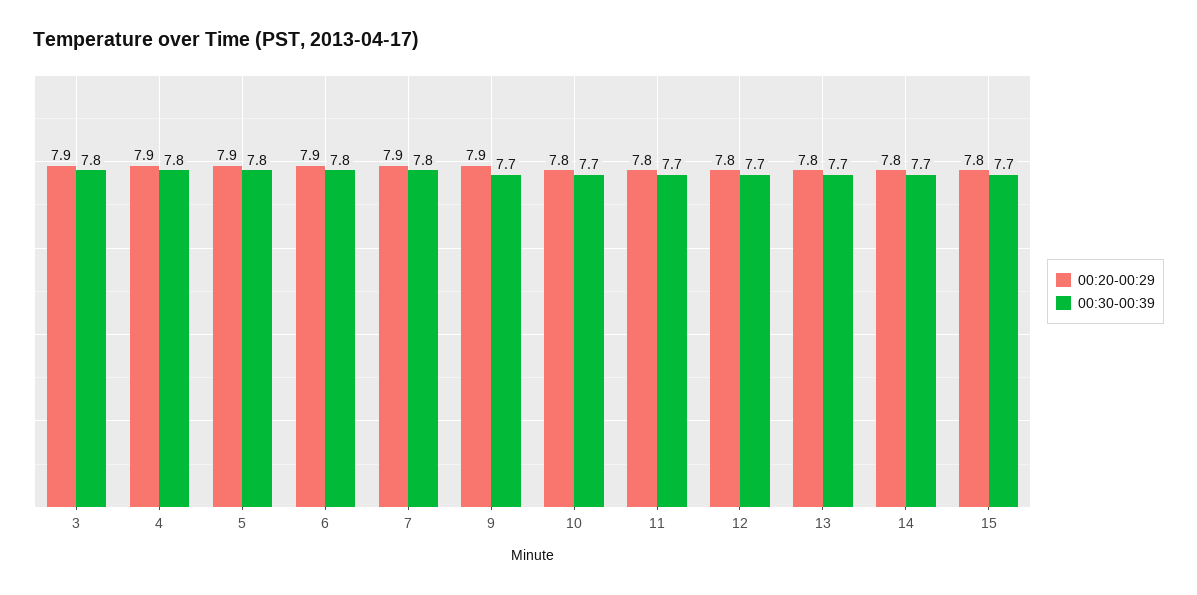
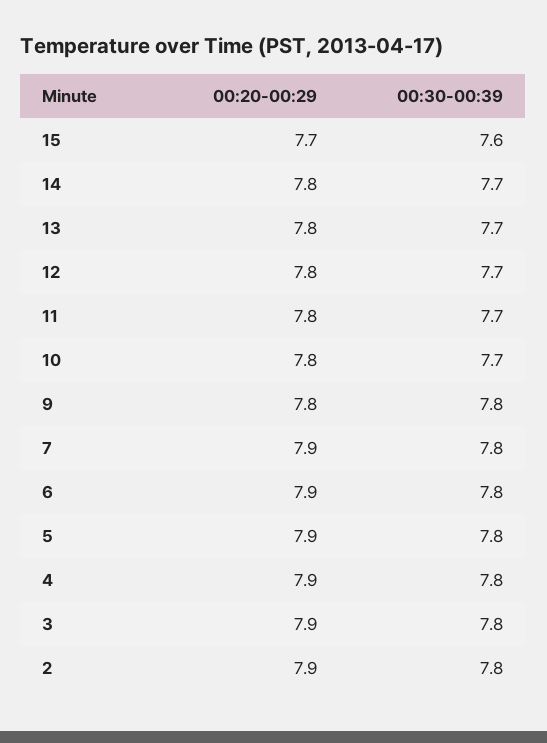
00:20-00:29, 9: 7.9 -> 7.8
00:30-00:39, 9: 7.7 -> 7.8
00:20-00:29, 15: 7.8 -> 7.7
00:30-00:39, 15: 7.7 -> 7.6
00:20-00:29, 2: none -> 7.9
00:30-00:39, 2: none -> 7.8

